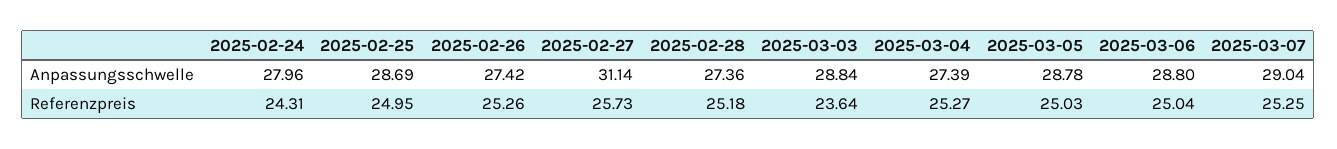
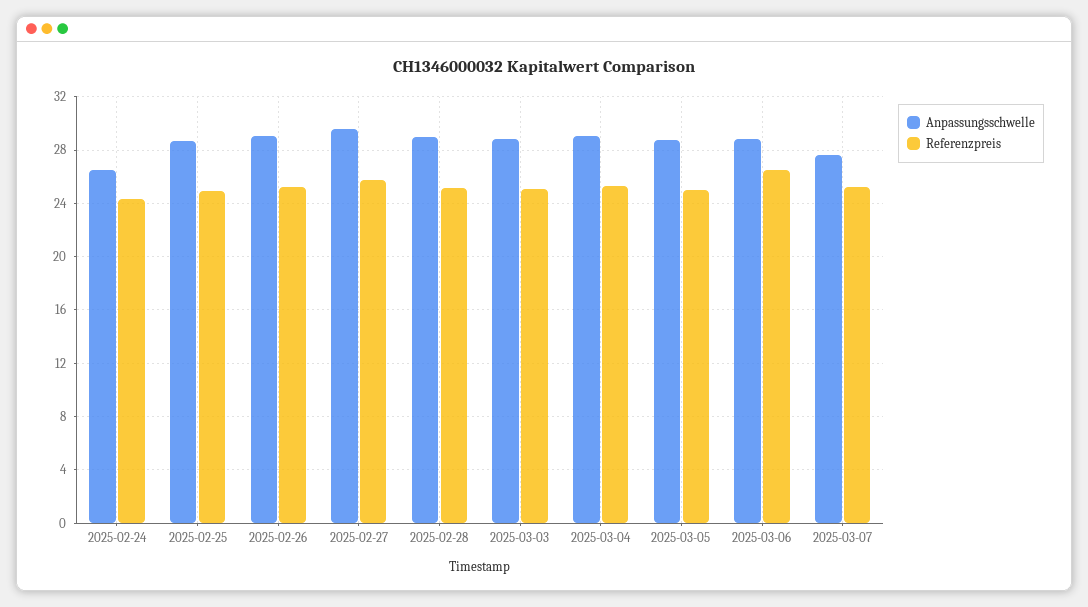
Anpassungsschwelle, 2025-02-24: 27.96 -> 26.5
Anpassungsschwelle, 2025-02-26: 27.42 -> 29
Anpassungsschwelle, 2025-02-27: 31.14 -> 29.5
Anpassungsschwelle, 2025-02-28: 27.36 -> 29
Anpassungsschwelle, 2025-03-04: 27.39 -> 29
Anpassungsschwelle, 2025-03-07: 29.04 -> 27.5
Referenzpreis, 2025-03-03: 23.64 -> 25
Referenzpreis, 2025-03-06: 25.04 -> 26.5

